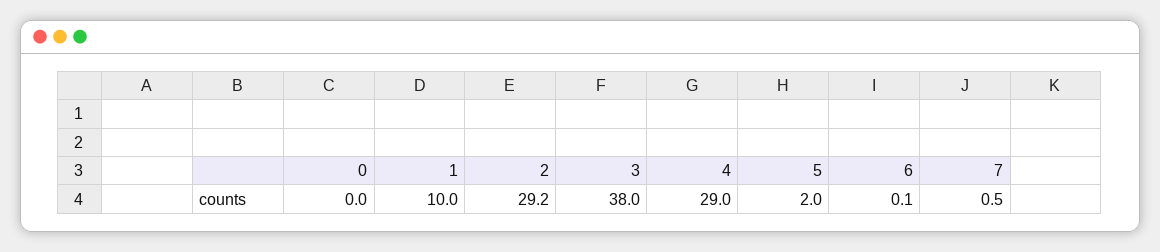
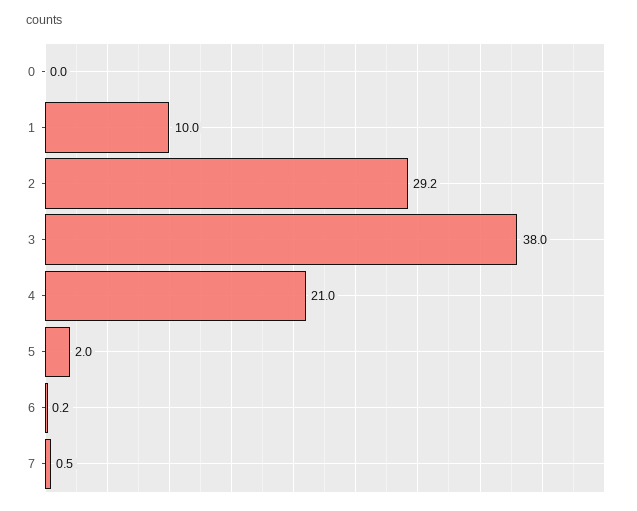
4: 29 -> 21
6: 0.1 -> 0.2

